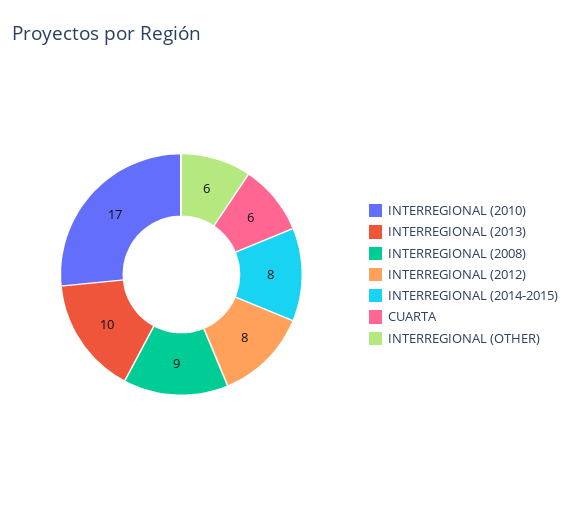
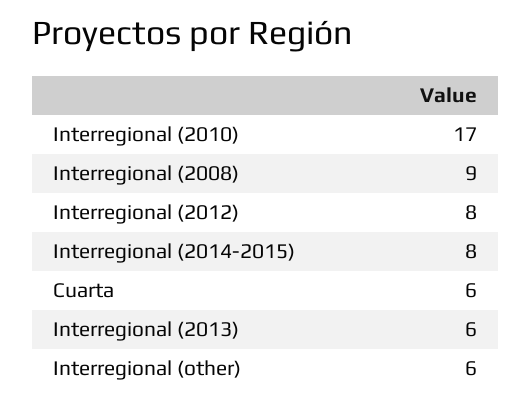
INTERREGIONAL (2013): 10 -> 6

